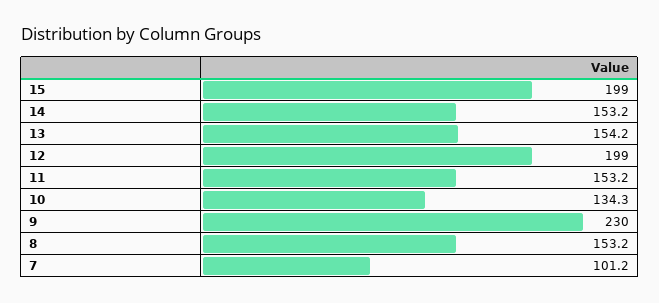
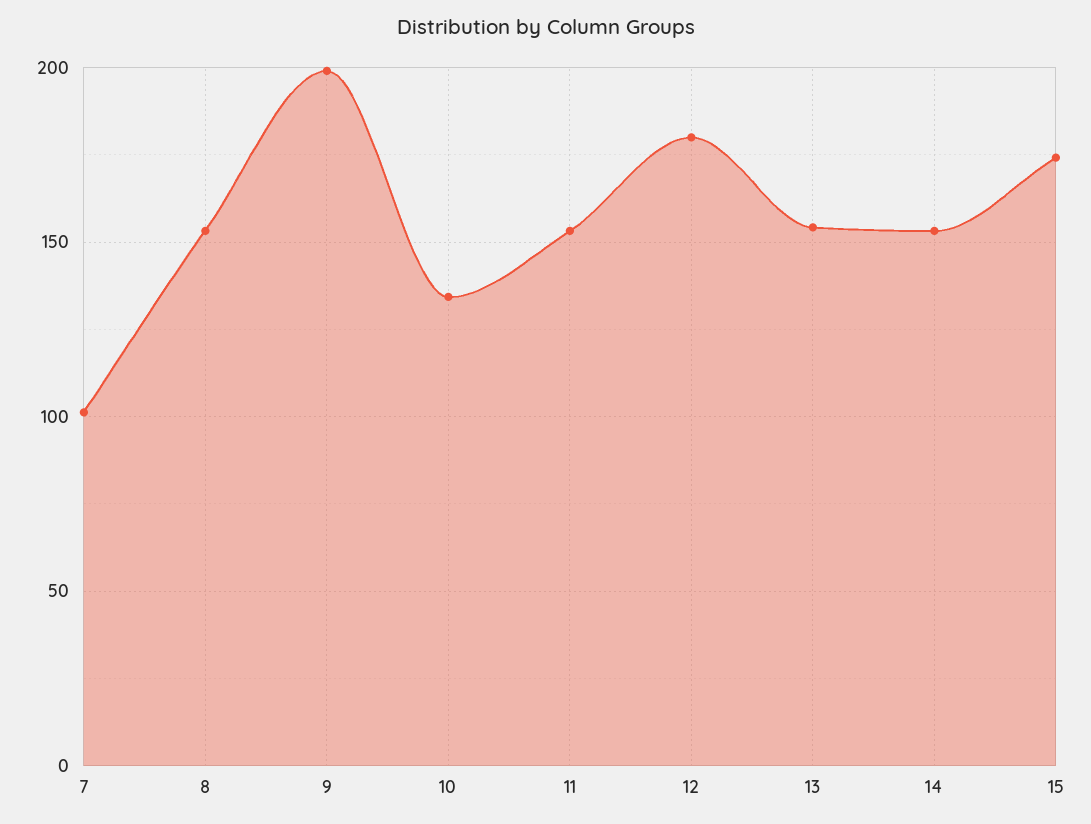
15: 199 -> 175
12: 199 -> 180
9: 230 -> 200

